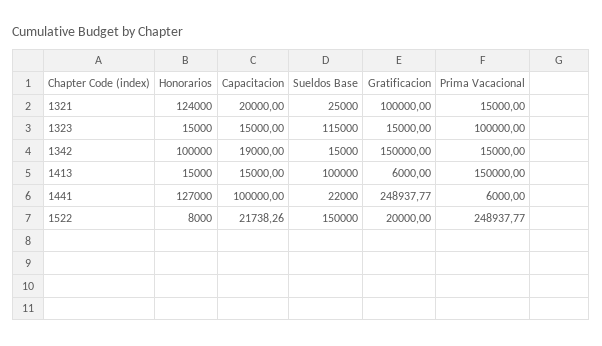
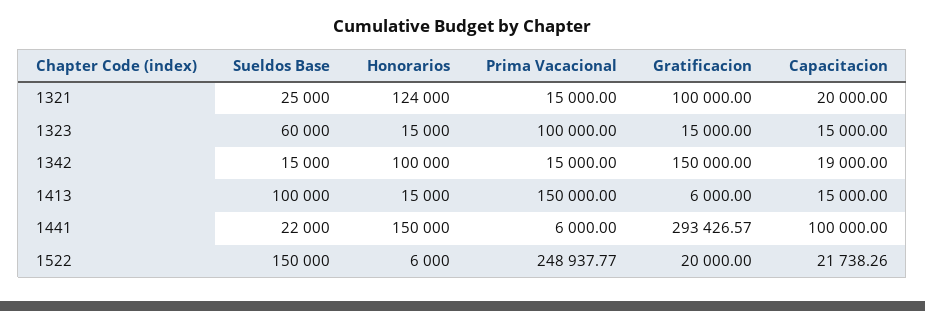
Sueldos Base, 1323: 115000 -> 60000
Honorarios, 1441: 127000 -> 150000
Gratificacion, 1441: 248937.77 -> 293426.57
Honorarios, 1522: 8000 -> 6000

